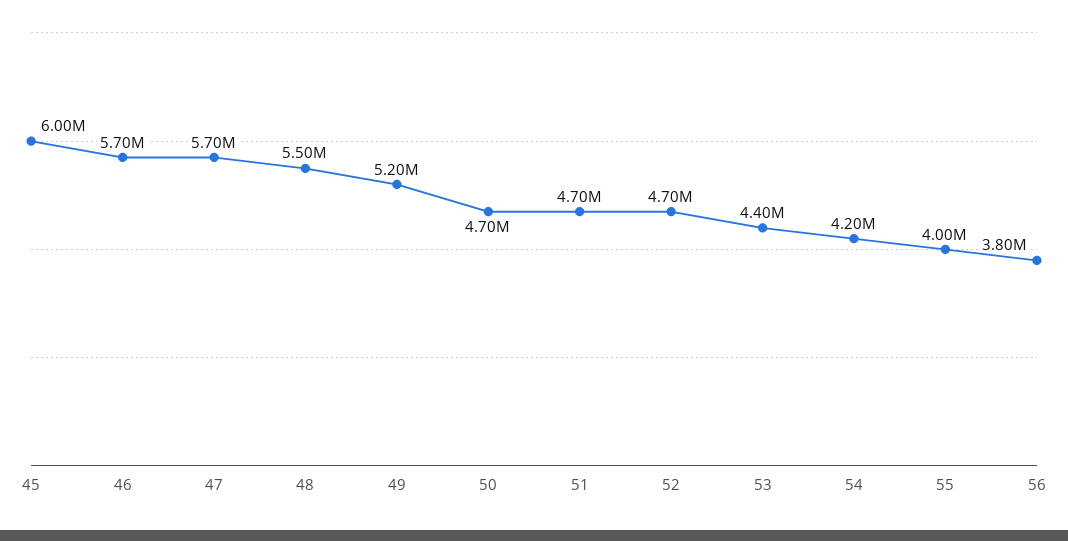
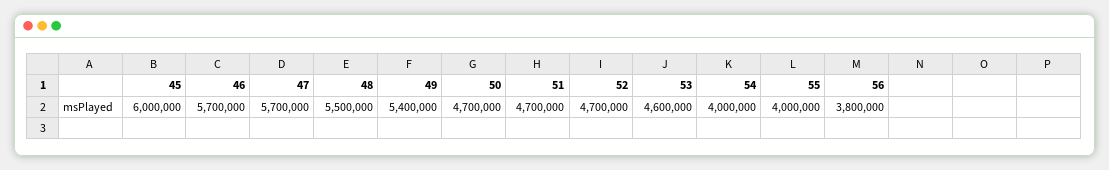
49: 5200000 -> 5400000
53: 4400000 -> 4600000
54: 4200000 -> 4000000

